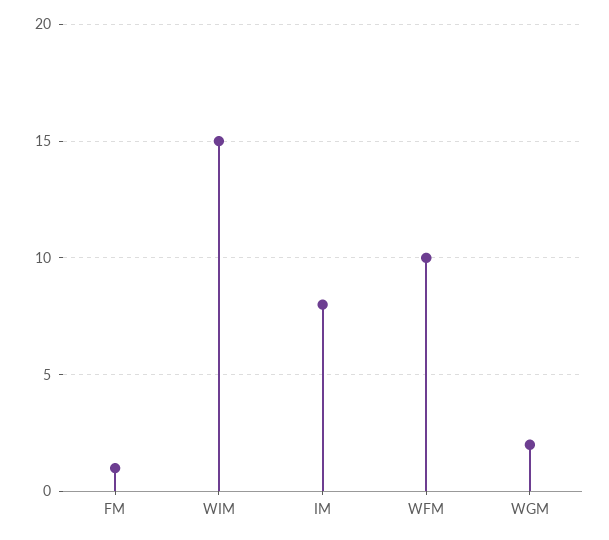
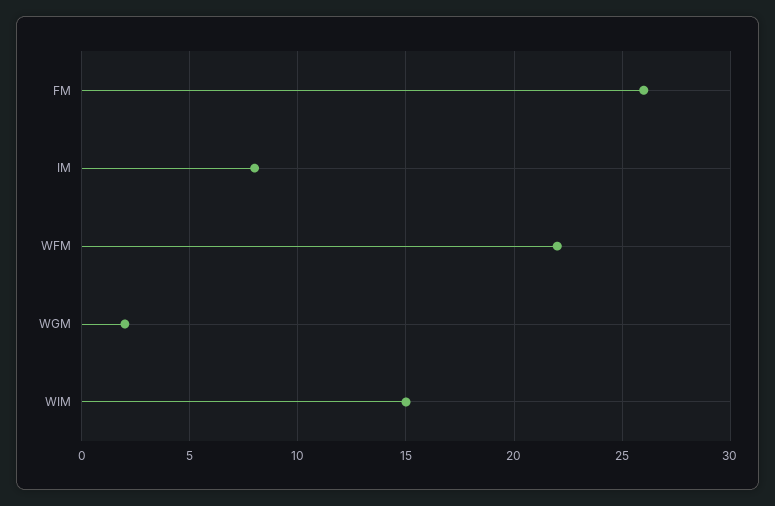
FM: 1 -> 26
WFM: 10 -> 22

